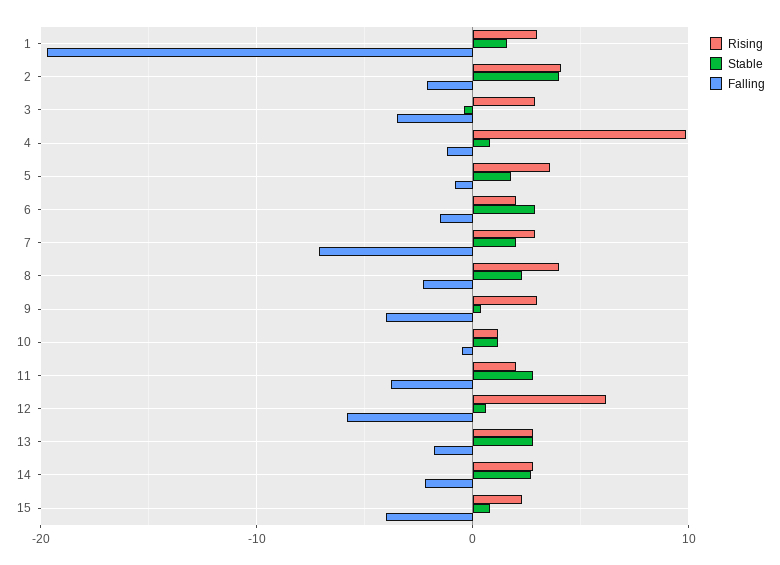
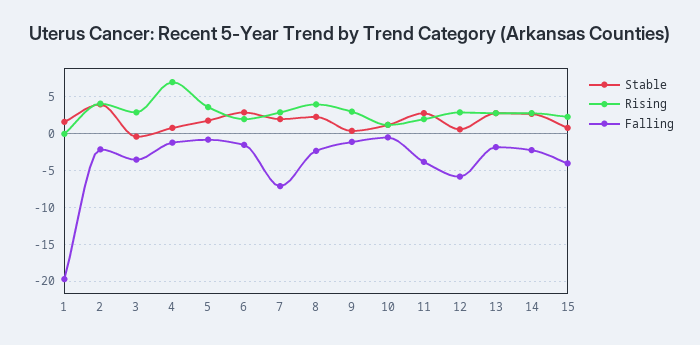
Rising, 1: 3 -> 0
Rising, 4: 10 -> 7
Falling, 9: -4 -> -1
Rising, 12: 6 -> 3

